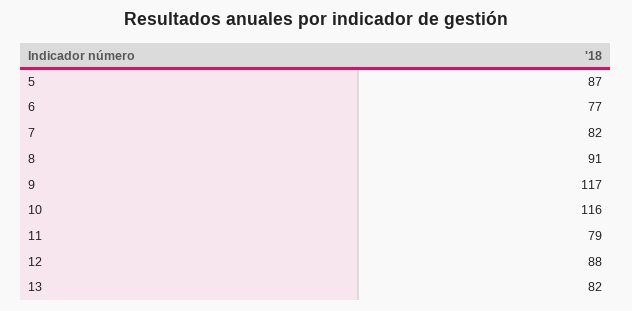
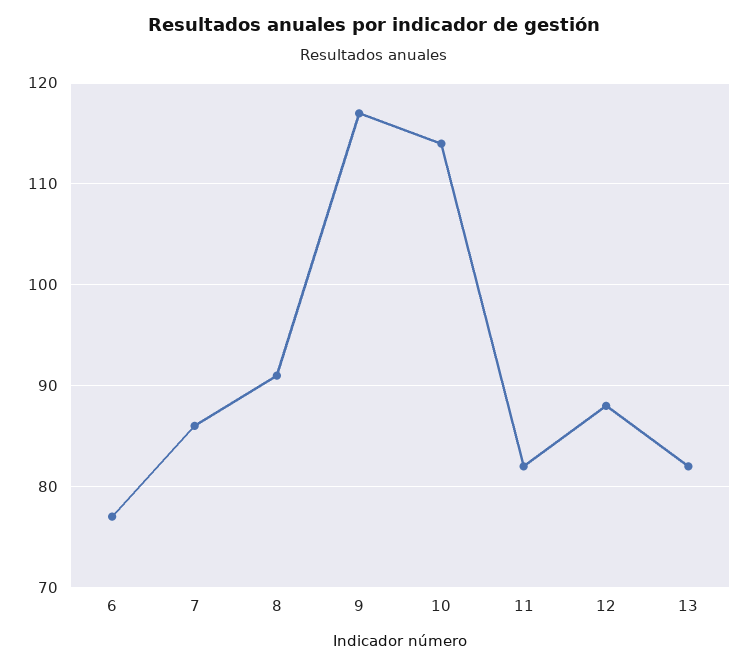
5: 87 -> none
7: 82 -> 86
10: 116 -> 114
11: 79 -> 82

